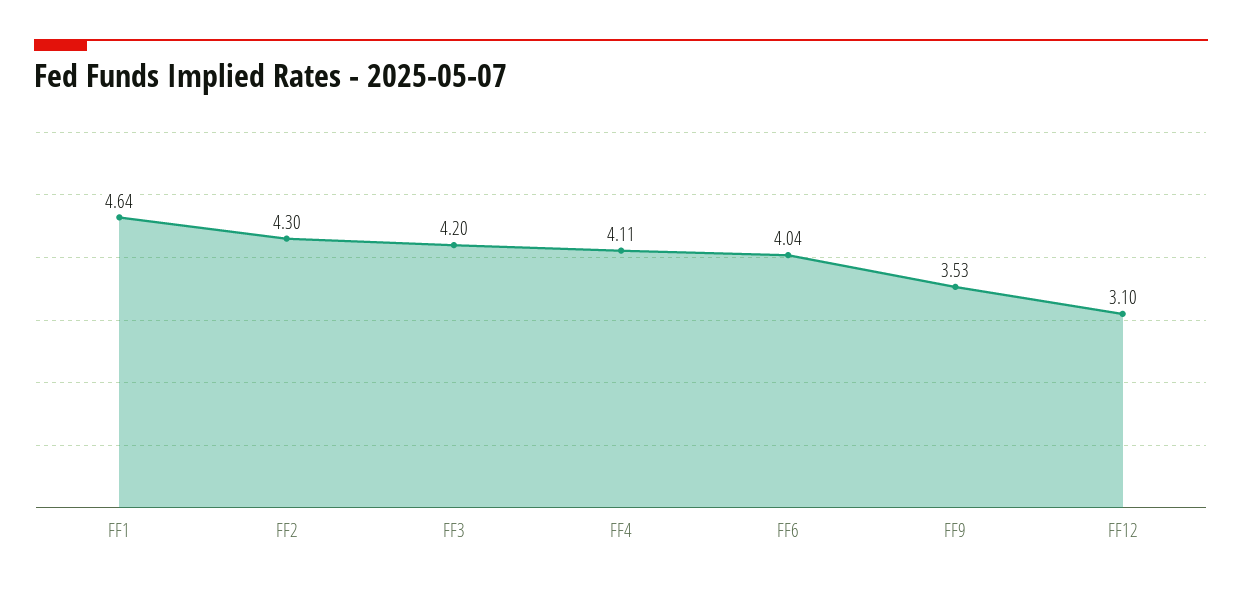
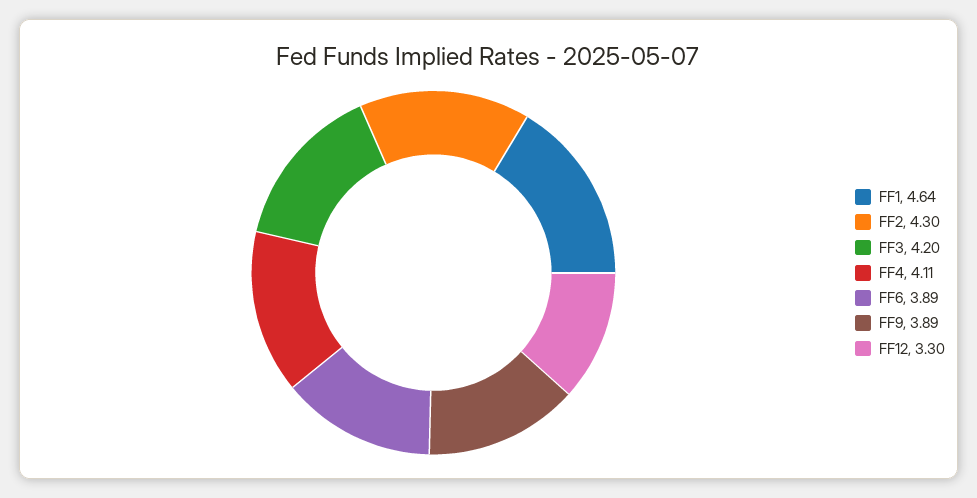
FF6: 4.04 -> 3.89
FF9: 3.53 -> 3.89
FF12: 3.1 -> 3.3

